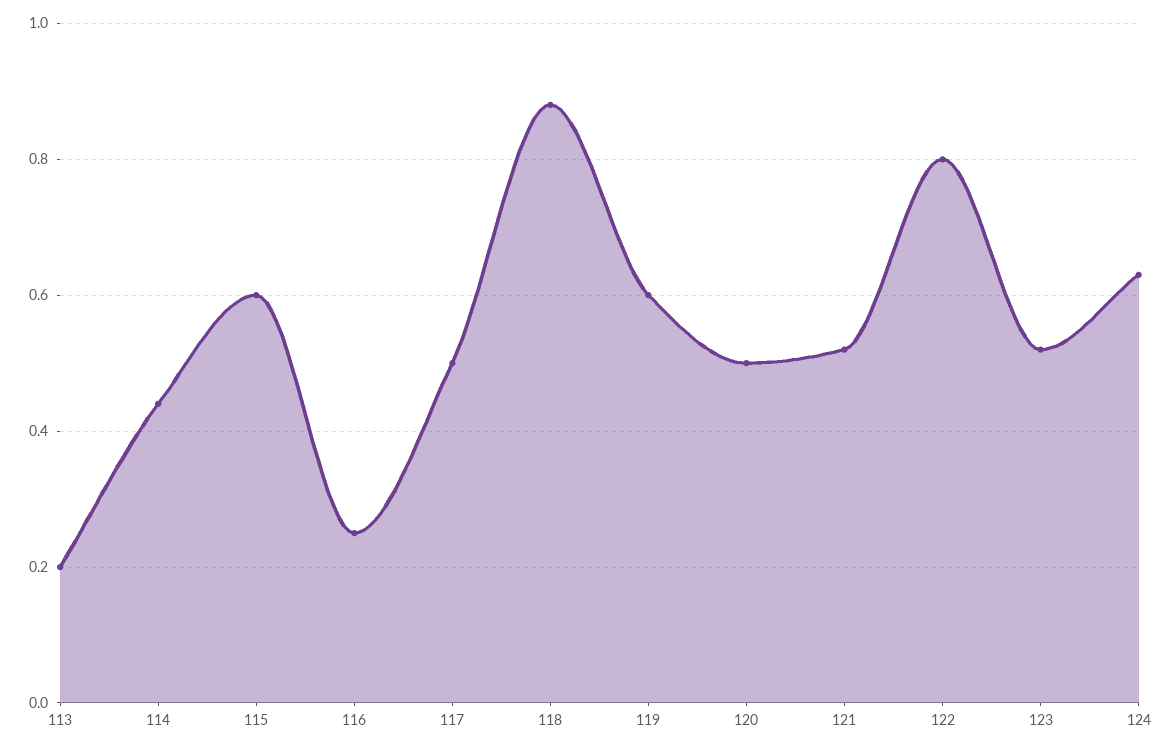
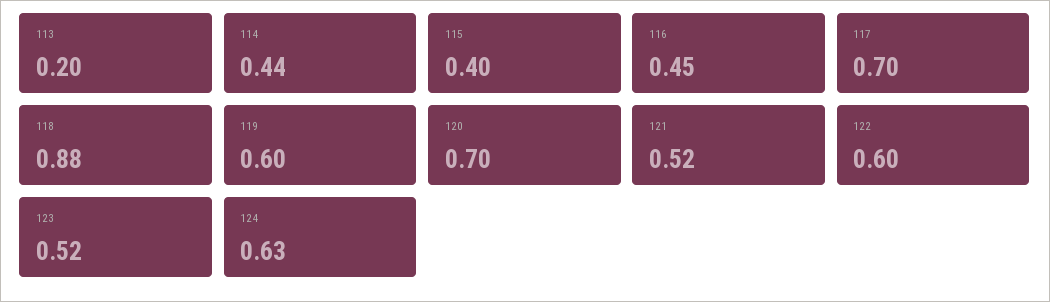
115: 0.6 -> 0.4
116: 0.25 -> 0.45
117: 0.5 -> 0.7
120: 0.5 -> 0.7
122: 0.8 -> 0.6

